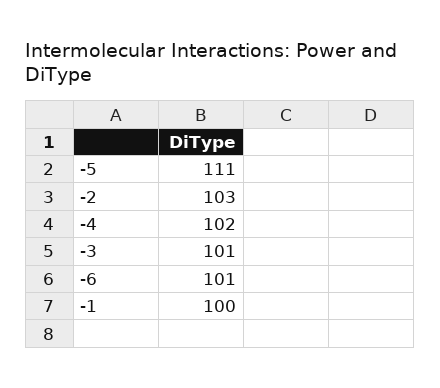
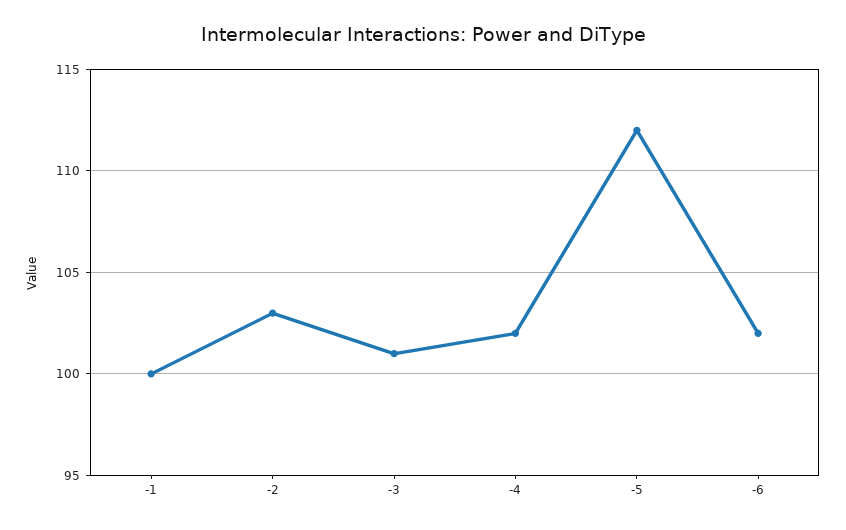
-5: 111 -> 112
-6: 101 -> 102

